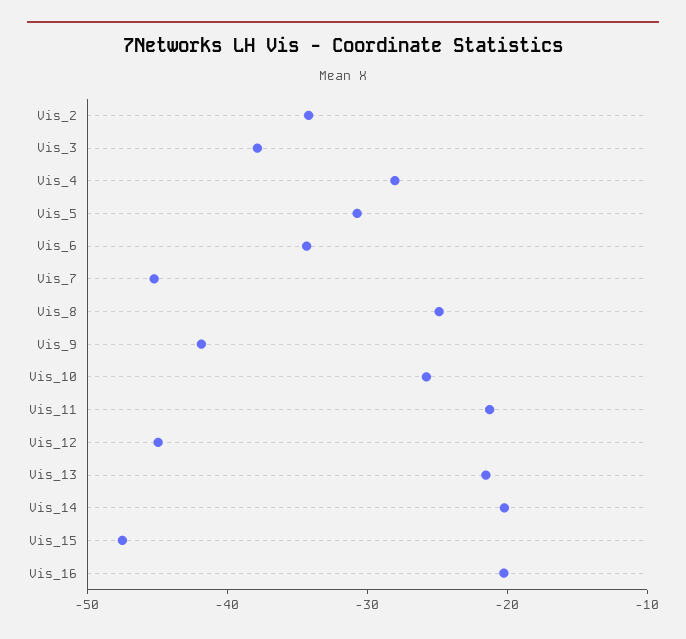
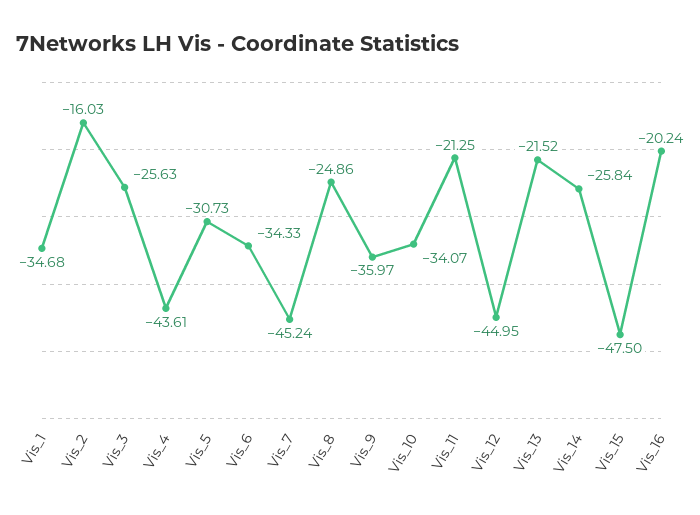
Vis_2: -34 -> -16.03
Vis_3: -38 -> -25.63
Vis_4: -28 -> -43.61
Vis_9: -42 -> -35.97
Vis_10: -26 -> -34.07
Vis_14: -20 -> -25.84
Vis_1: none -> -34.68

